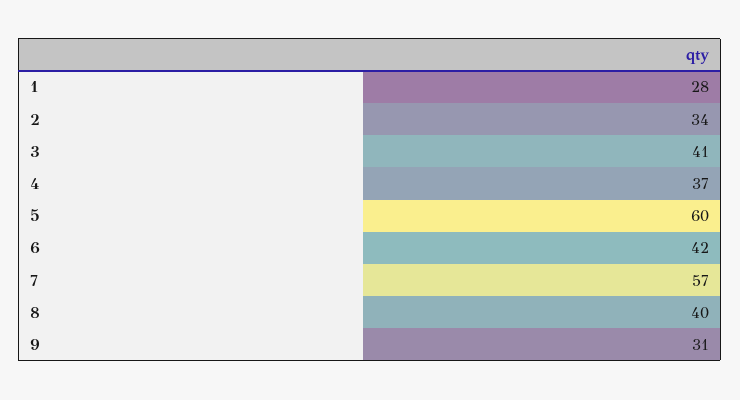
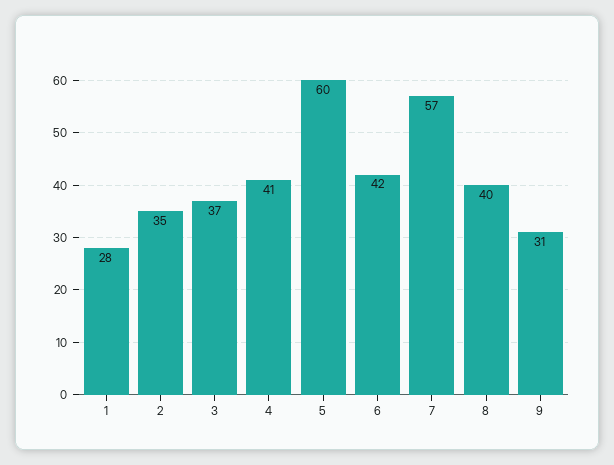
2: 34 -> 35
3: 41 -> 37
4: 37 -> 41

